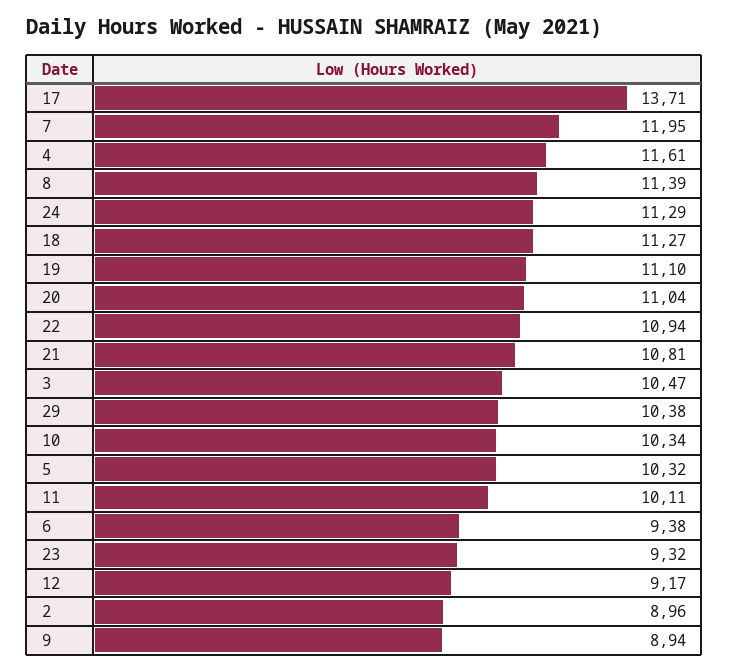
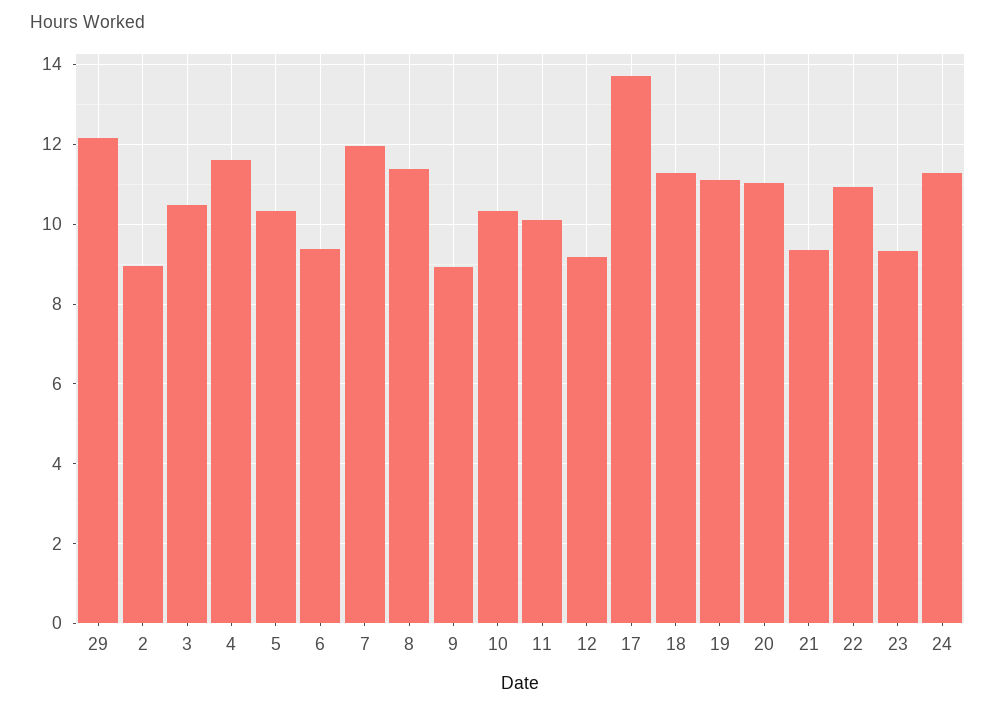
21: 10.81 -> 9.4
29: 10.38 -> 12.2

